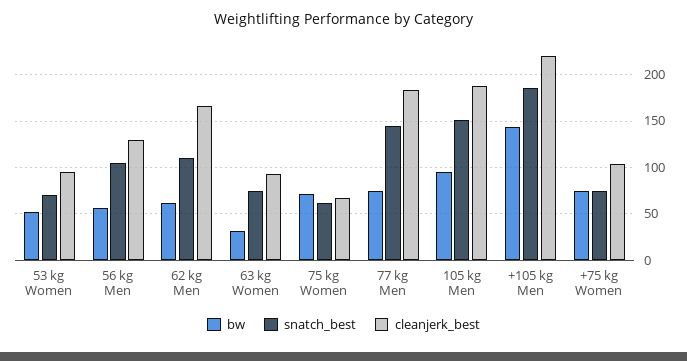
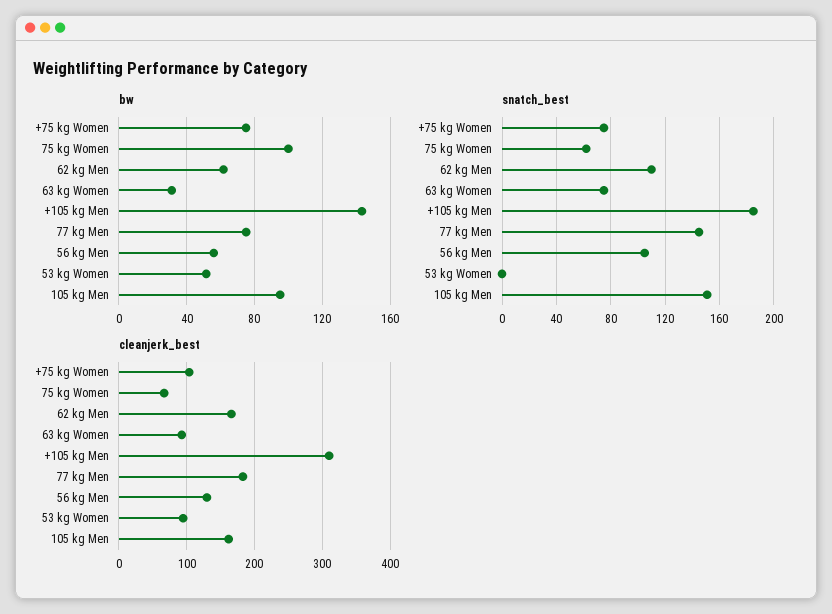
snatch_best, 53 kg Women: 70 -> 0
bw, 75 kg Women: 70 -> 100
cleanjerk_best, 105 kg Men: 190 -> 160
cleanjerk_best, +105 kg Men: 220 -> 310

